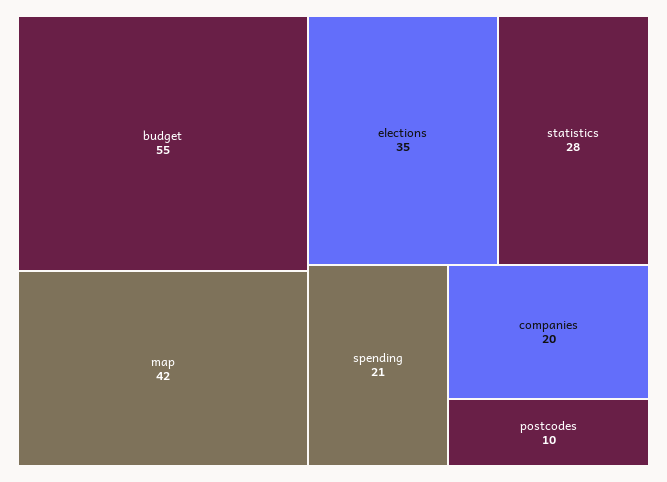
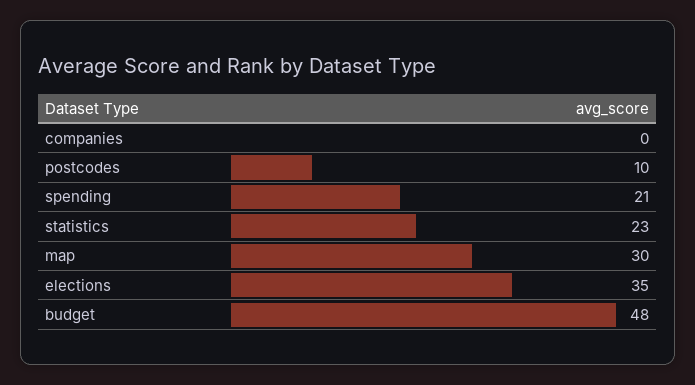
budget: 55 -> 48
map: 42 -> 30
statistics: 28 -> 23
companies: 20 -> 0

